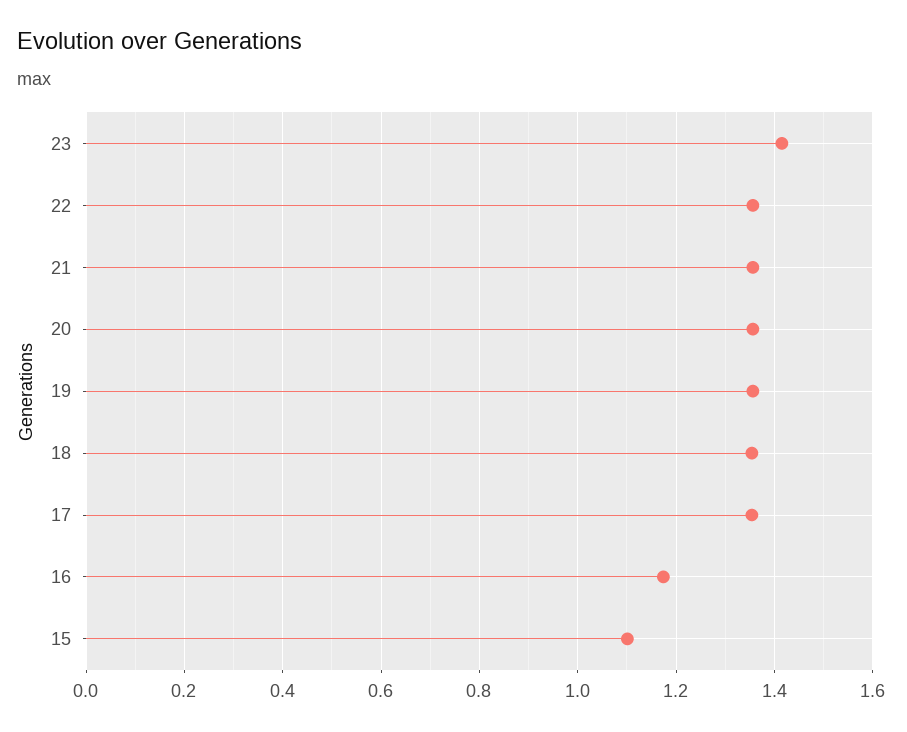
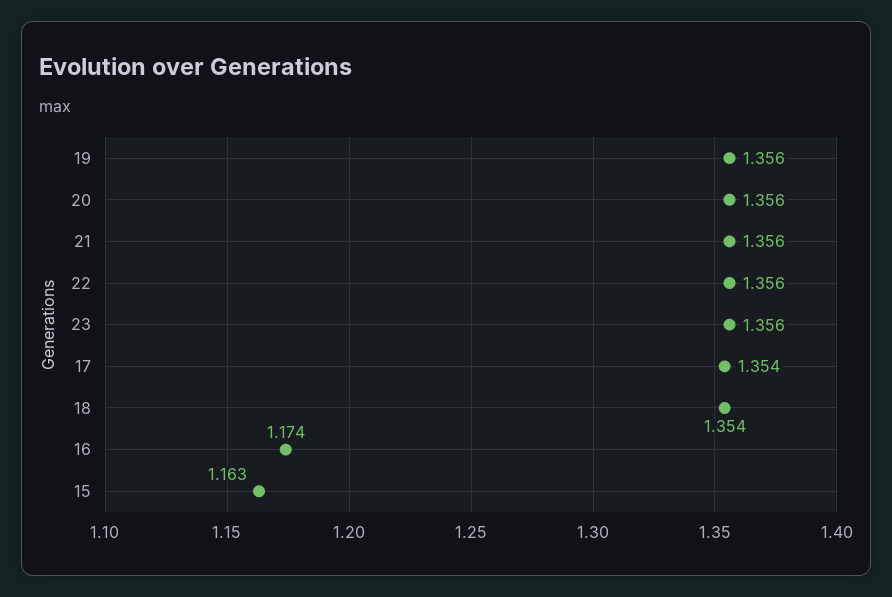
23: 1.42 -> 1.356
15: 1.1 -> 1.163

